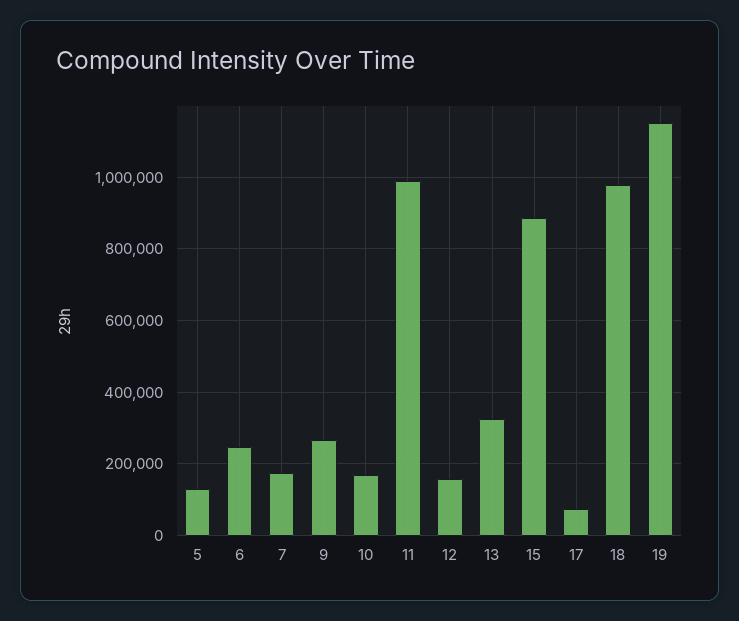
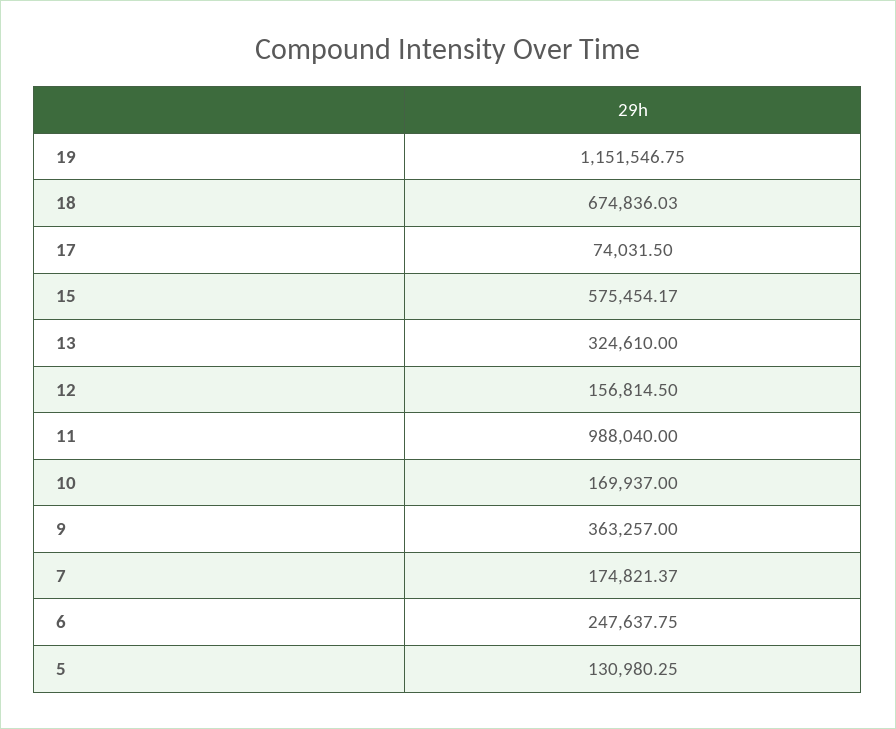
9: 260000 -> 363257
15: 880000 -> 575454.17
18: 980000 -> 674836.03

